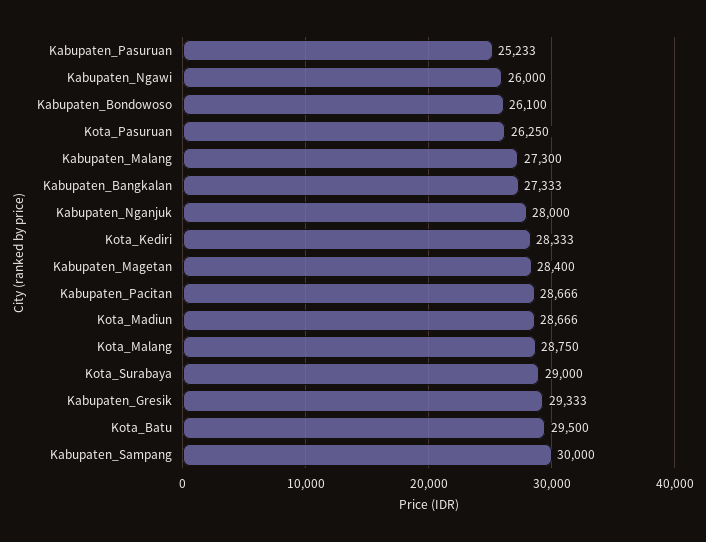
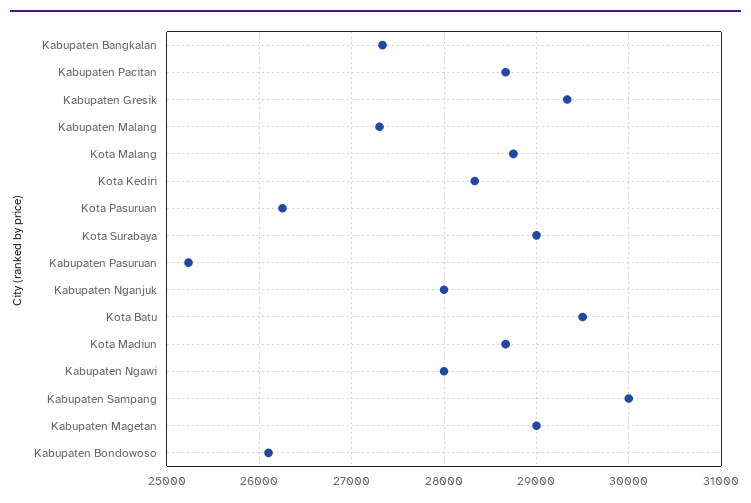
Kabupaten_Ngawi: 26000 -> 28000
Kabupaten_Magetan: 28400 -> 29000

